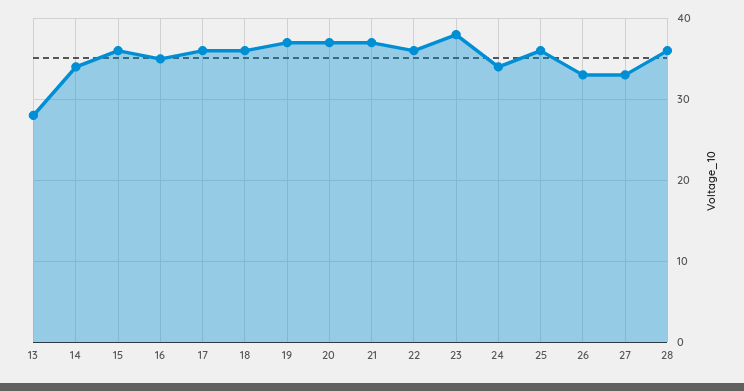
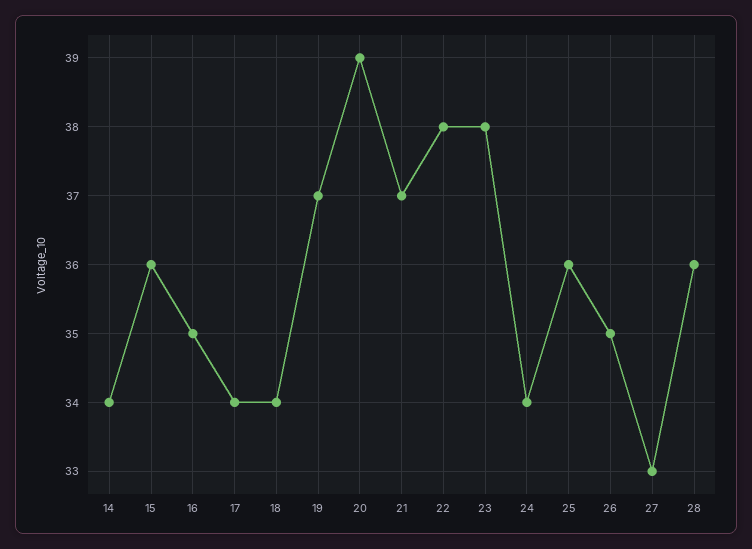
13: 28 -> none
17: 36 -> 34
18: 36 -> 34
20: 37 -> 39
22: 36 -> 38
26: 33 -> 35

